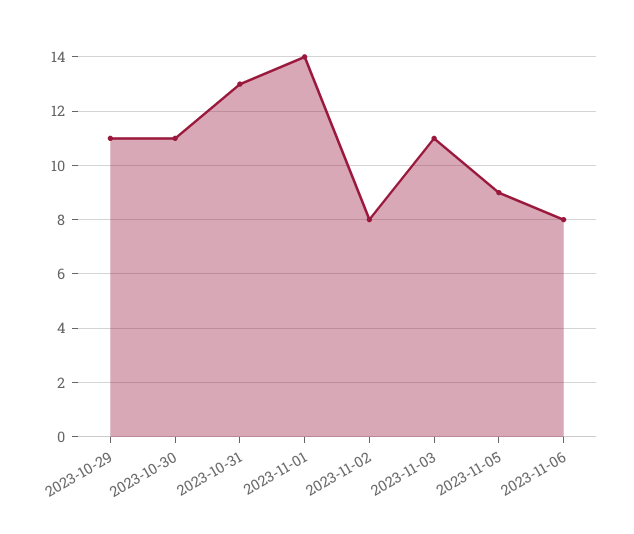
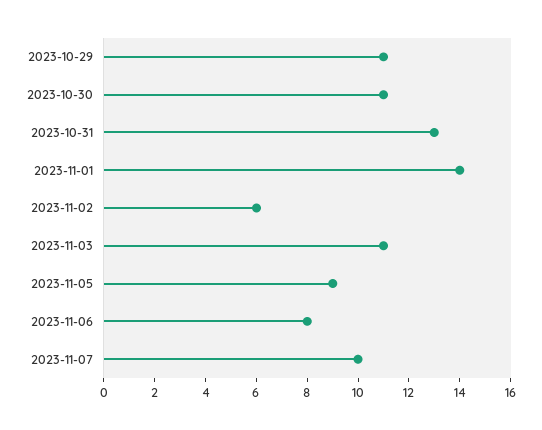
2023-11-02: 8 -> 6
2023-11-07: none -> 10

